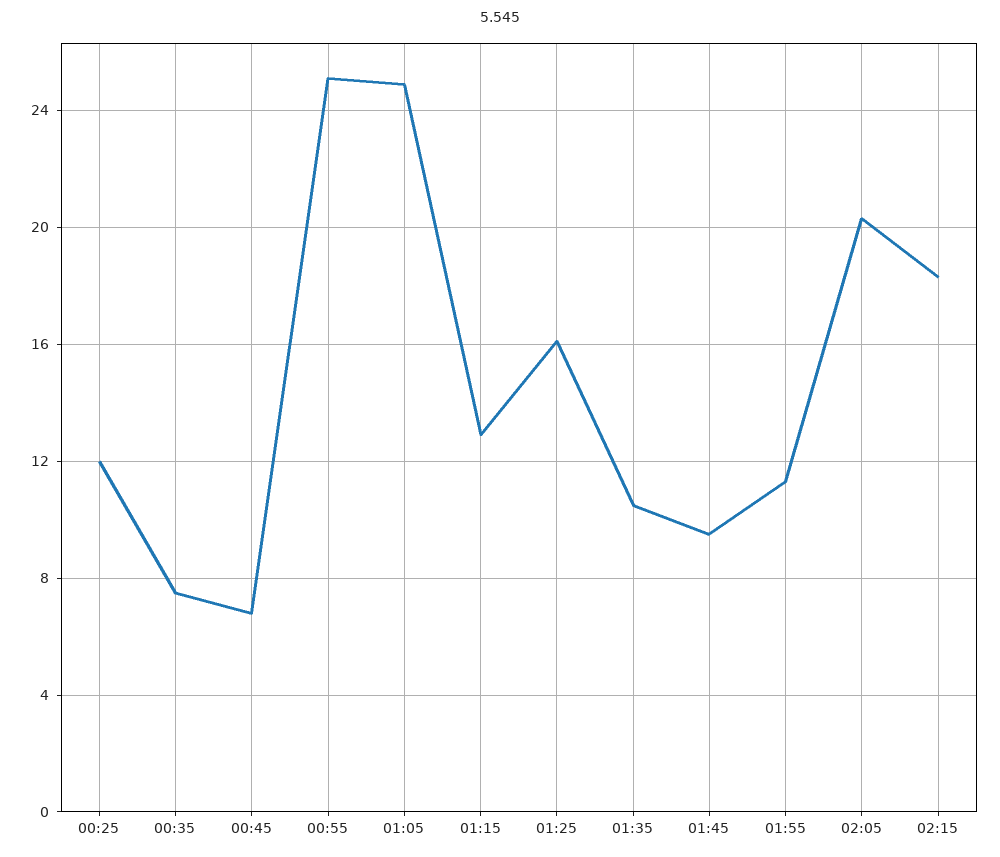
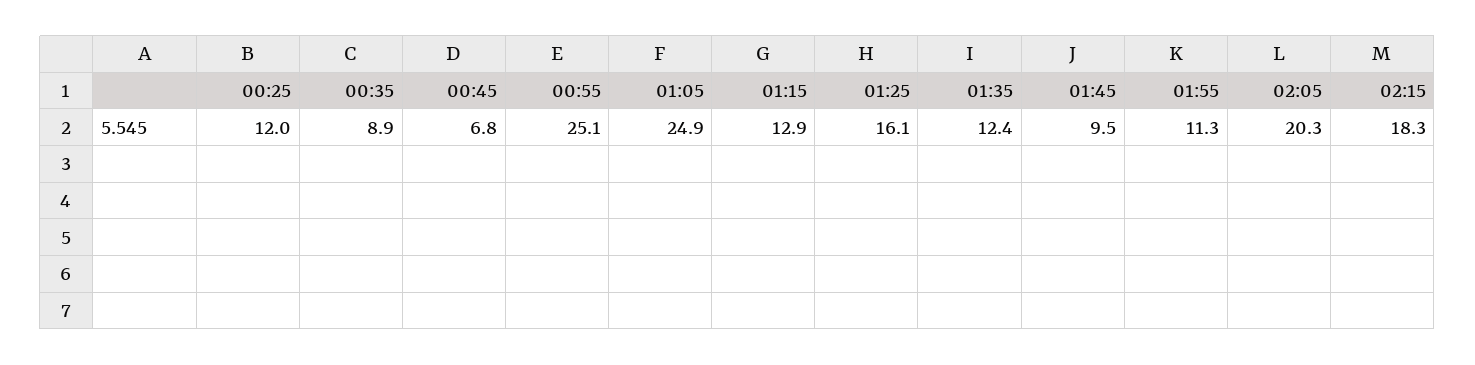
00:35: 7.5 -> 8.9
01:35: 10.5 -> 12.4

